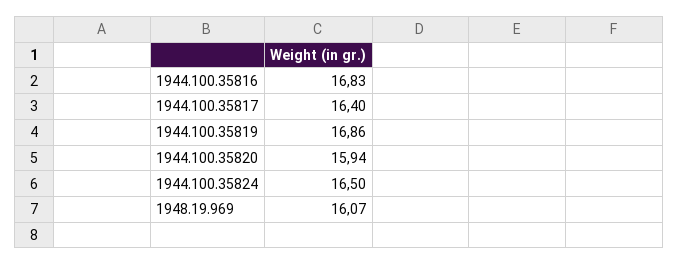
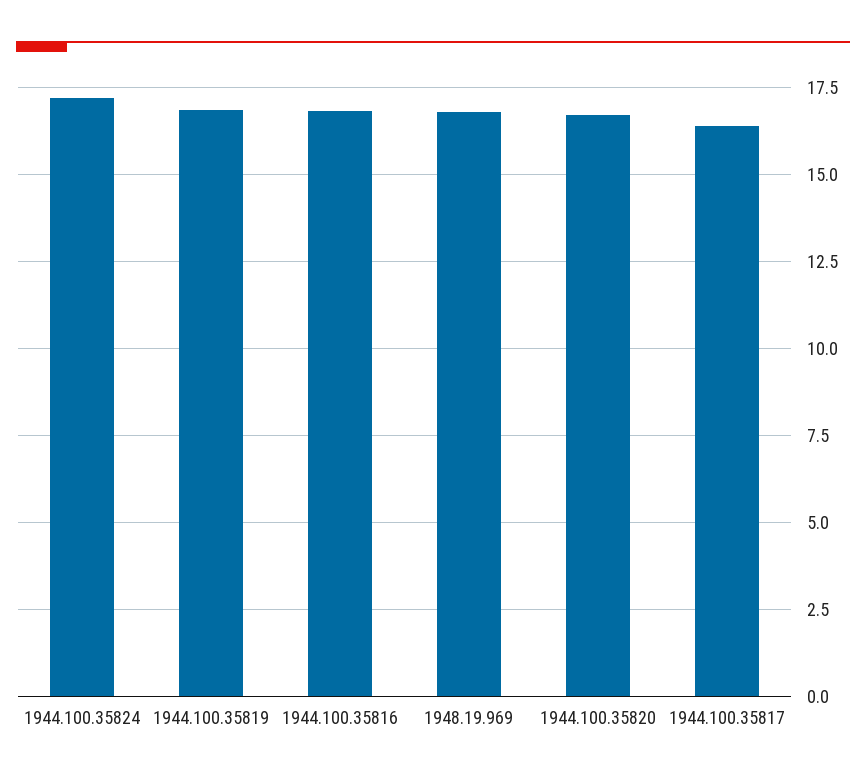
1944.100.35820: 15.94 -> 16.75
1944.100.35824: 16.5 -> 17.25
1948.19.969: 16.07 -> 16.75

